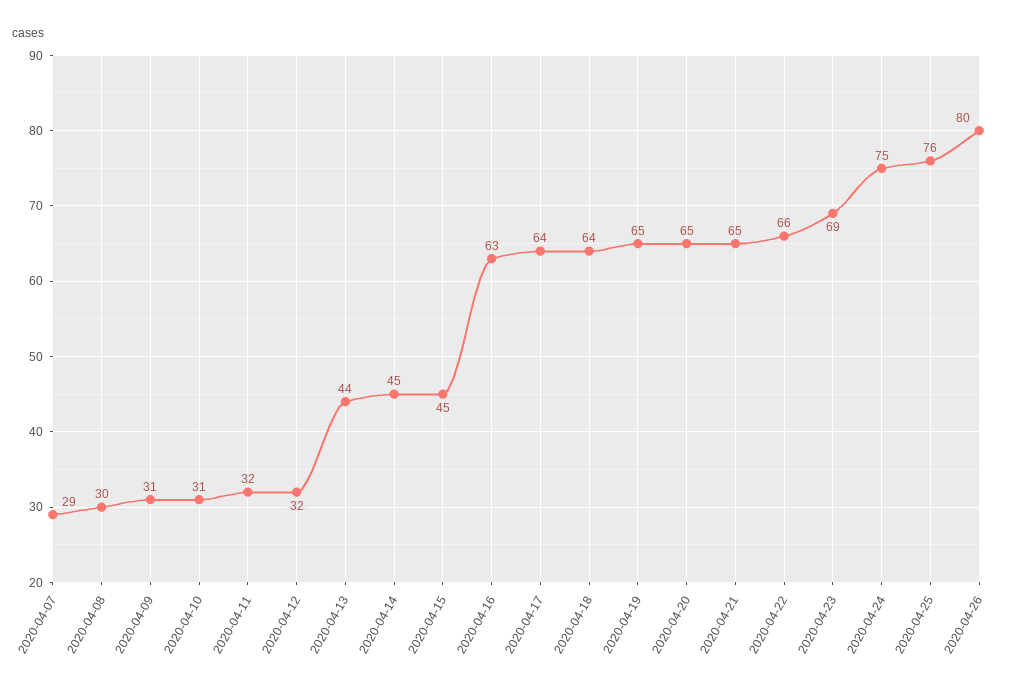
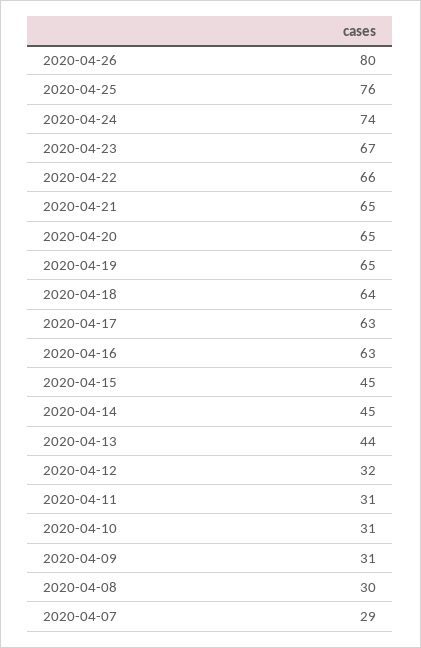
2020-04-11: 32 -> 31
2020-04-17: 64 -> 63
2020-04-23: 69 -> 67
2020-04-24: 75 -> 74

